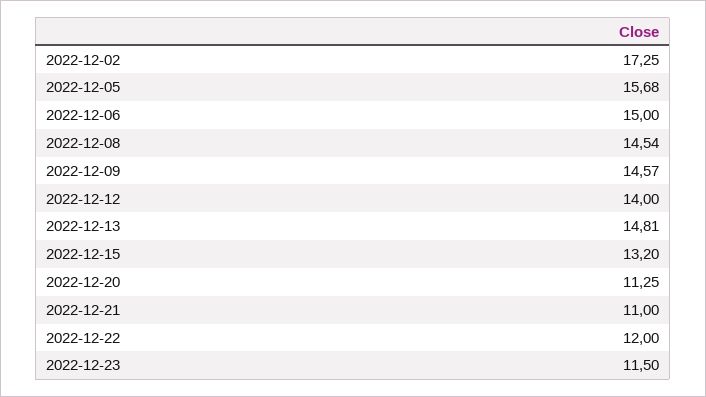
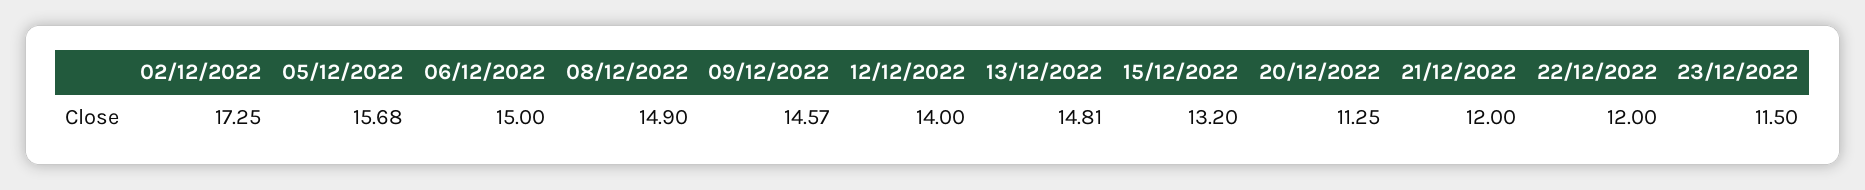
2022-12-08: 14.54 -> 14.9
2022-12-21: 11 -> 12

